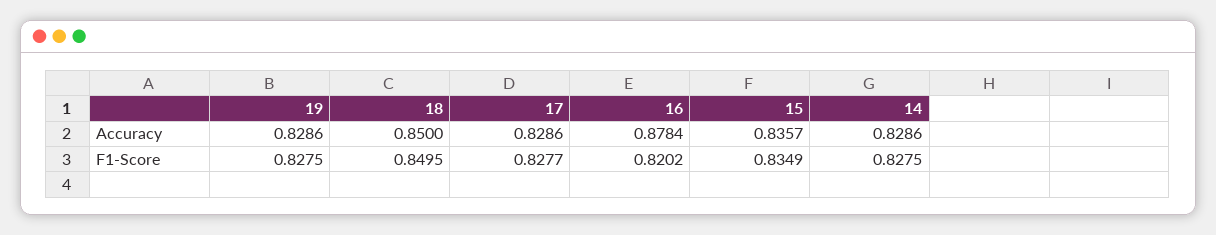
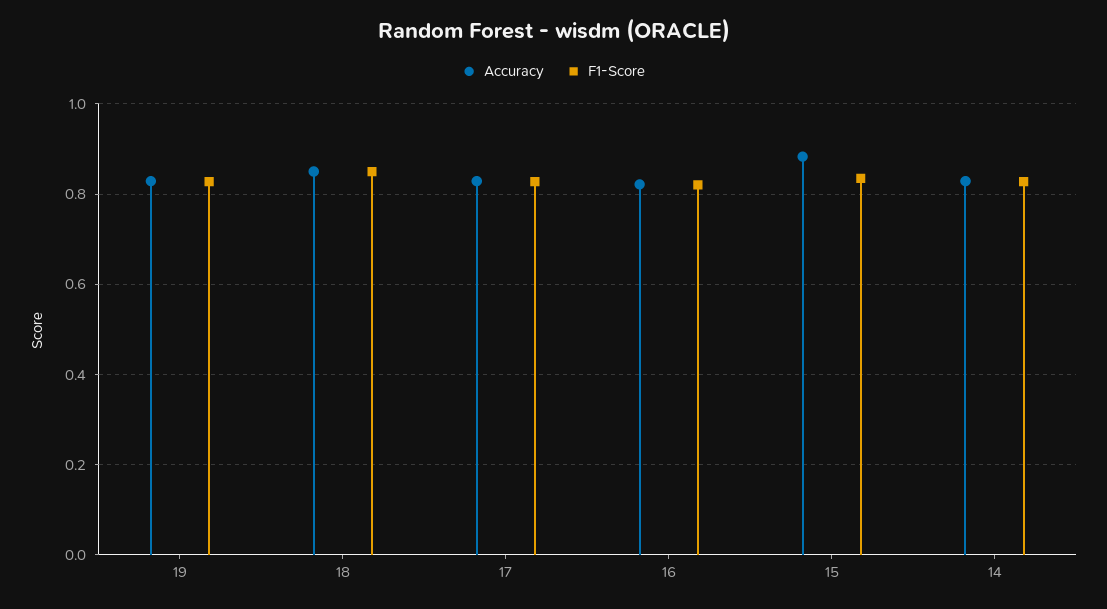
Accuracy, 16: 0.8784 -> 0.82
Accuracy, 15: 0.8357 -> 0.88

